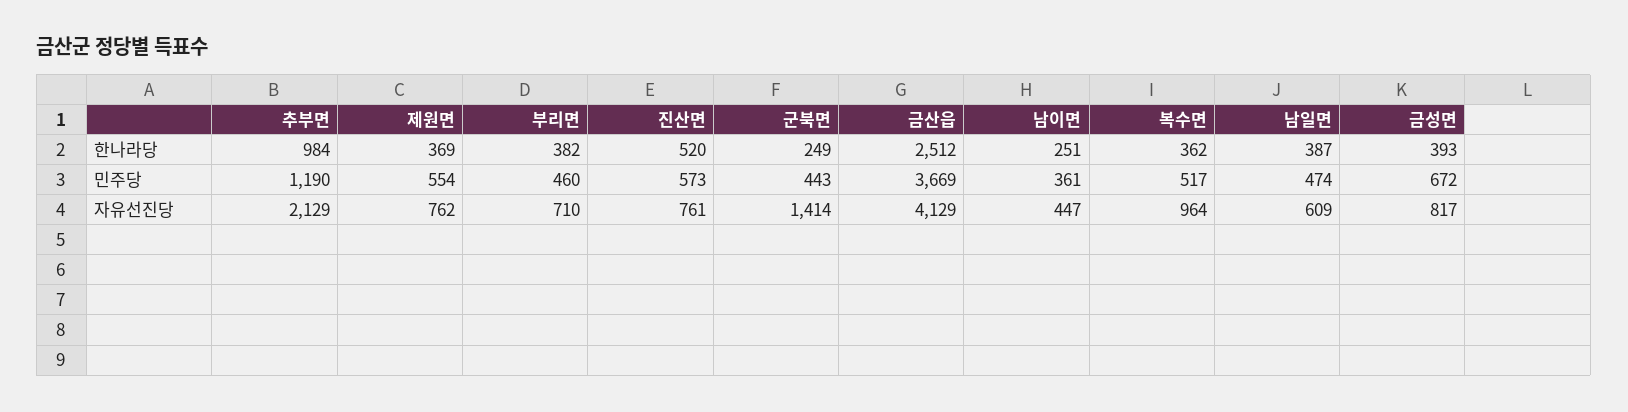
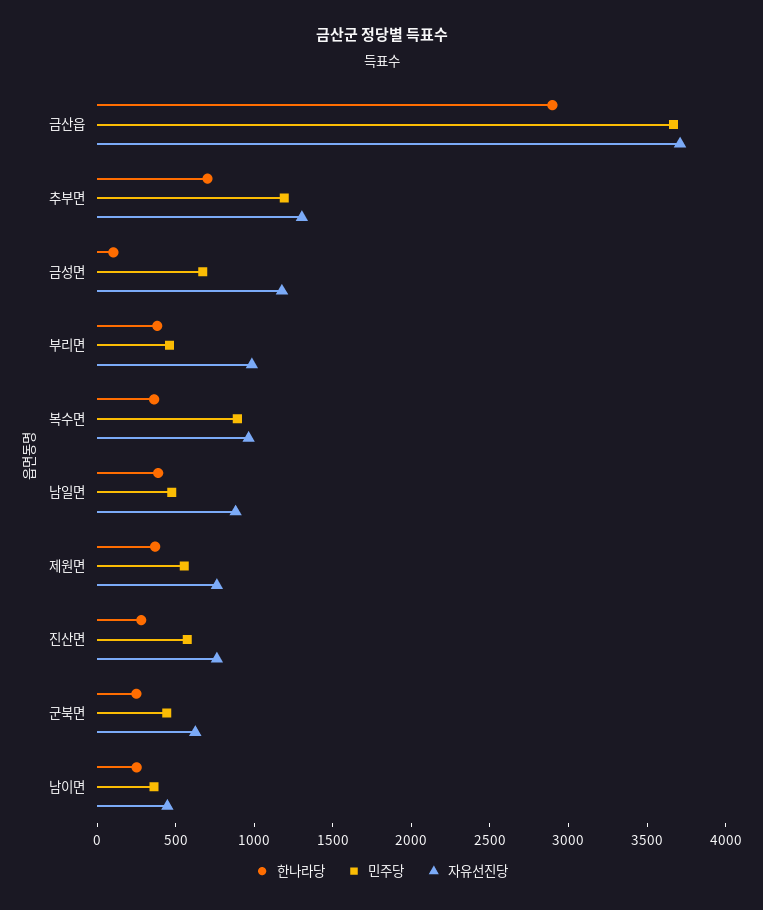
한나라당, 추부면: 984 -> 700
한나라당, 진산면: 520 -> 300
한나라당, 금산읍: 2512 -> 2900
한나라당, 금성면: 393 -> 100
민주당, 복수면: 517 -> 900
자유선진당, 추부면: 2129 -> 1300
자유선진당, 부리면: 710 -> 1000
자유선진당, 군북면: 1414 -> 600
자유선진당, 금산읍: 4129 -> 3700
자유선진당, 남일면: 609 -> 900
자유선진당, 금성면: 817 -> 1200

